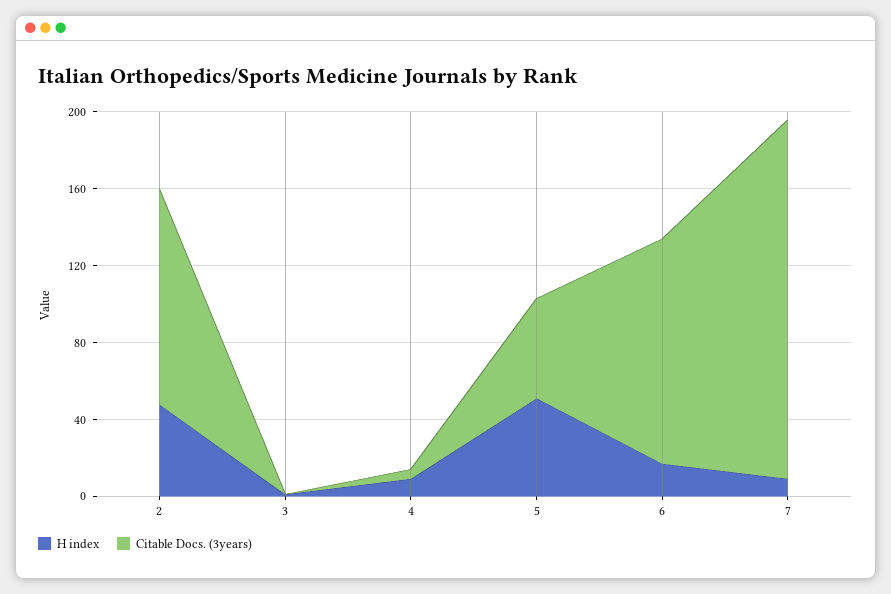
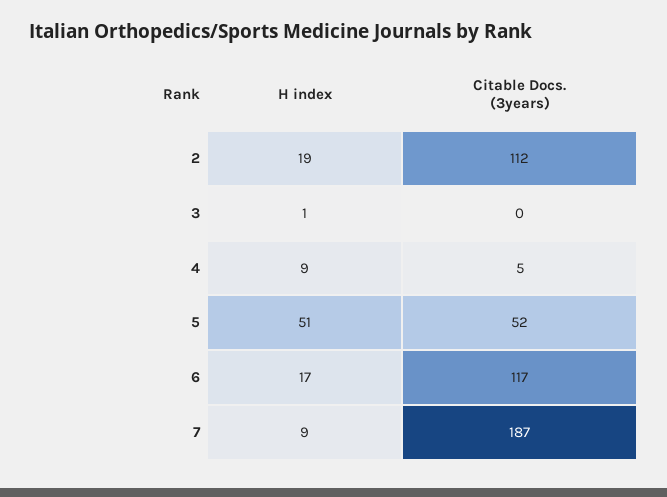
H index, 2: 50 -> 19

